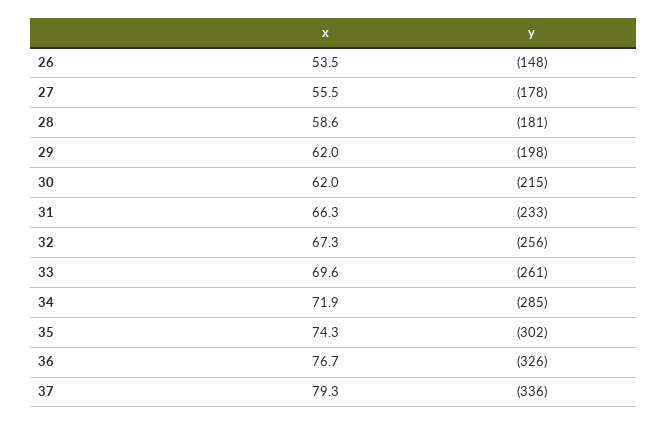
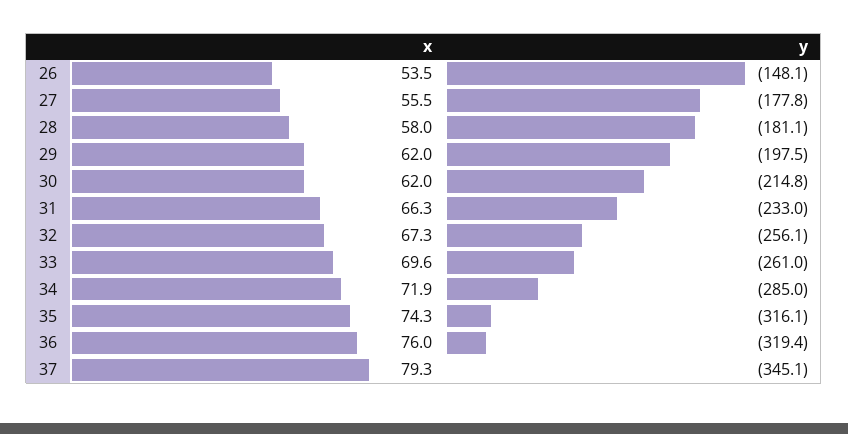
x, 28: 58.6 -> 58
y, 35: -302 -> -316.1
x, 36: 76.7 -> 76
y, 36: -326 -> -319.4
y, 37: -336 -> -345.1

